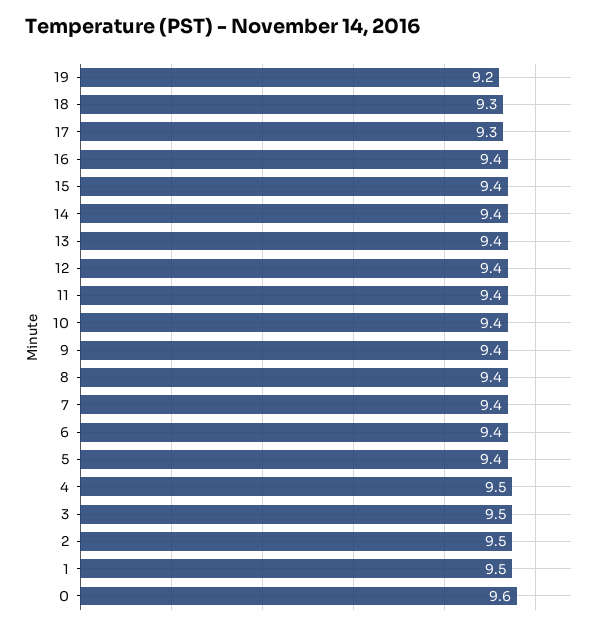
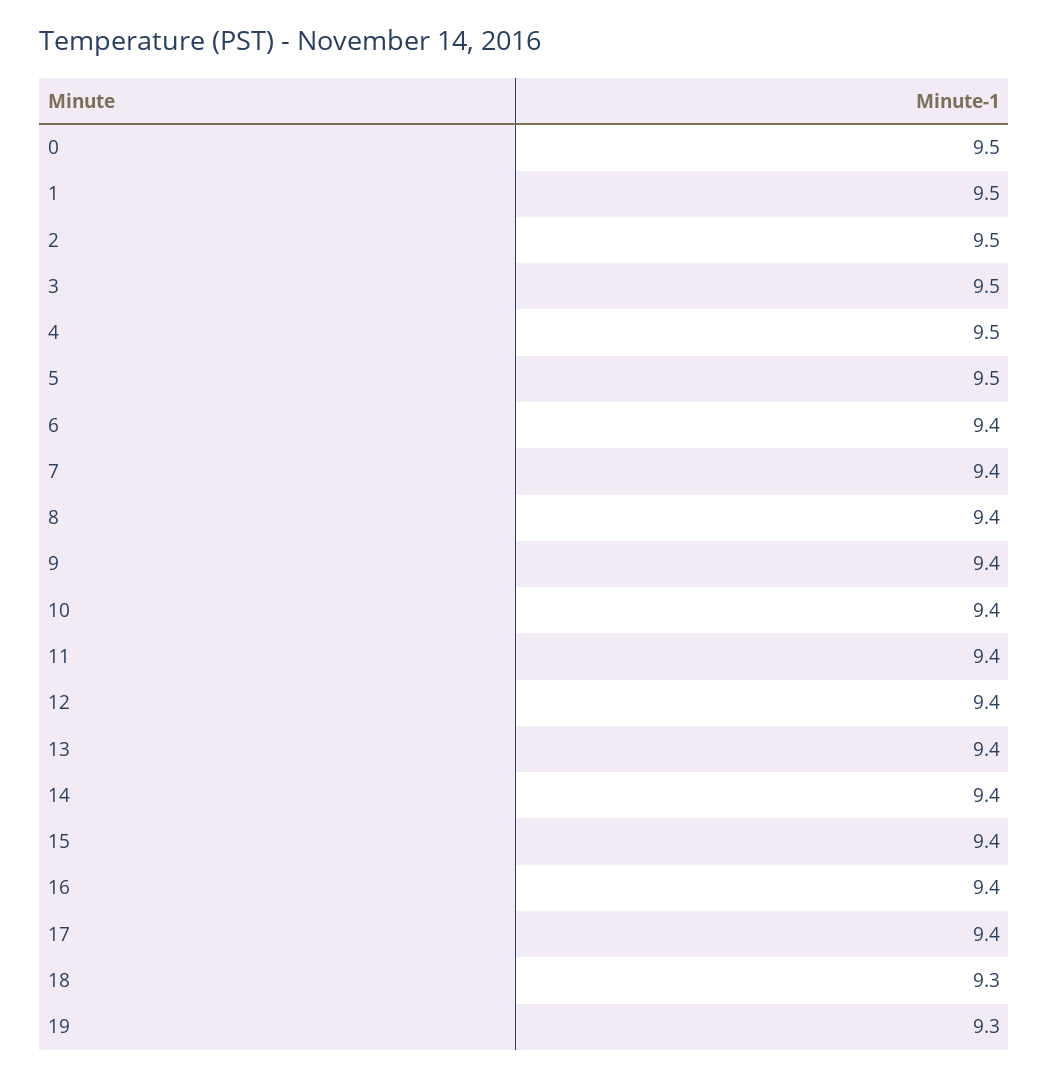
19: 9.2 -> 9.3
17: 9.3 -> 9.4
5: 9.4 -> 9.5
0: 9.6 -> 9.5

